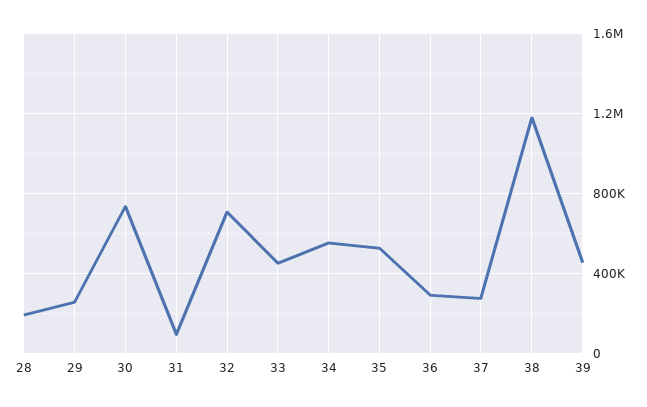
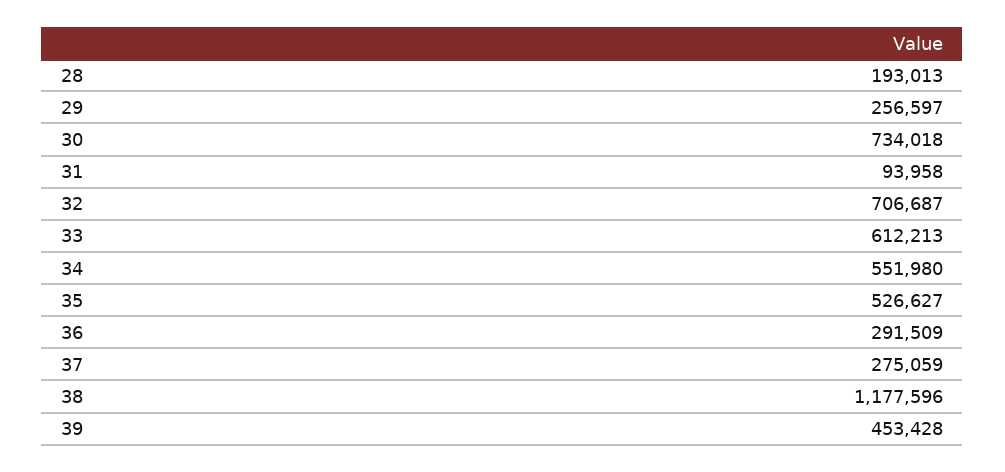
33: 450000 -> 612213

